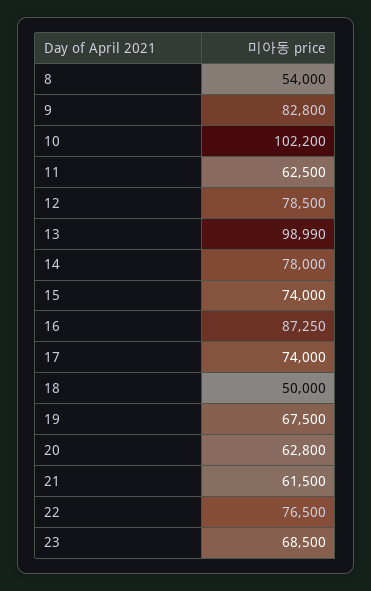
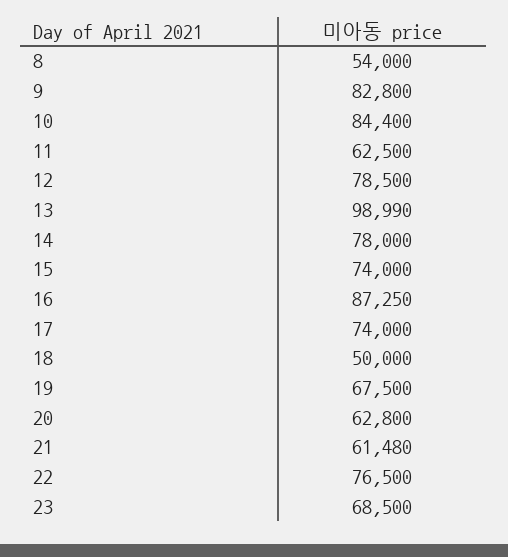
10: 102200 -> 84400
21: 61500 -> 61480

